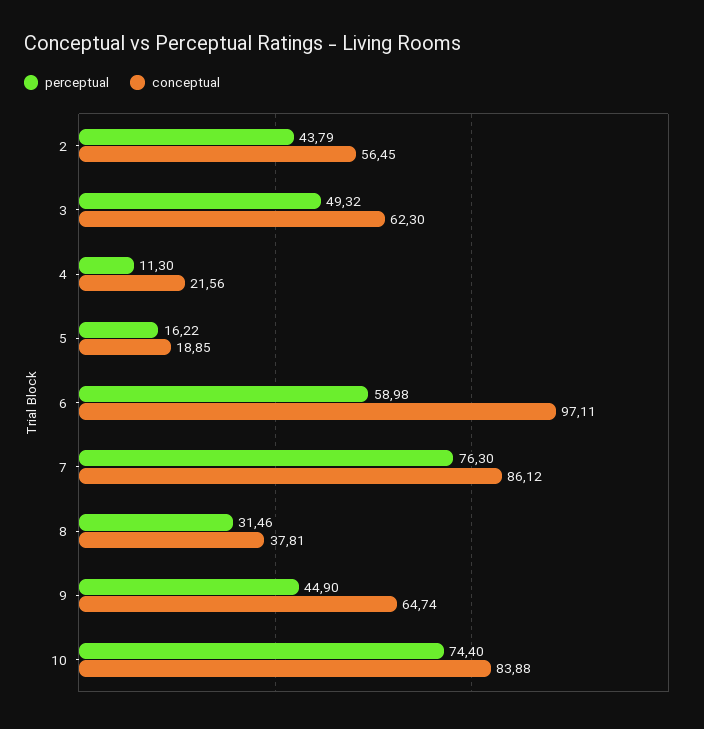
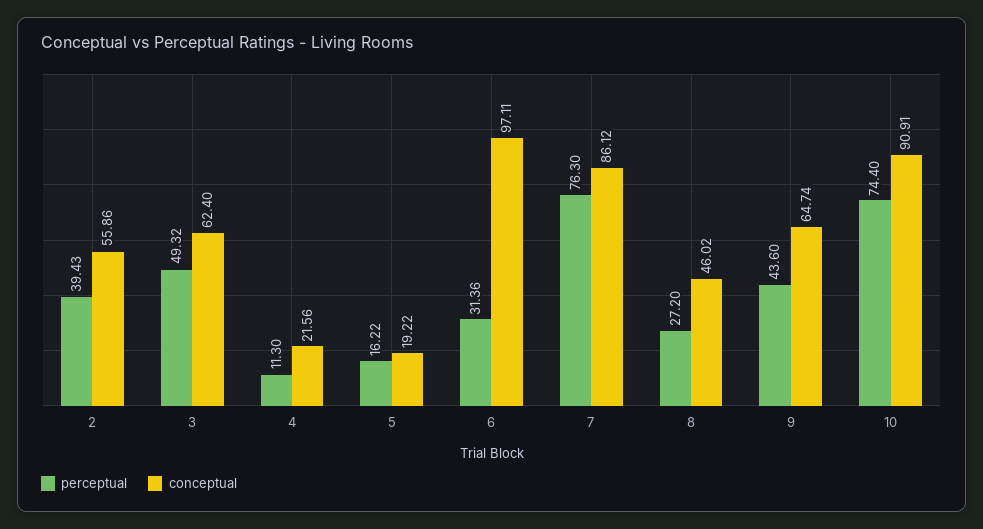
perceptual, 2: 43.79 -> 39.43
conceptual, 2: 56.45 -> 55.86
conceptual, 3: 62.3 -> 62.4
conceptual, 5: 18.85 -> 19.22
perceptual, 6: 58.98 -> 31.36
perceptual, 8: 31.46 -> 27.2
conceptual, 8: 37.81 -> 46.02
perceptual, 9: 44.9 -> 43.6
conceptual, 10: 83.88 -> 90.91

